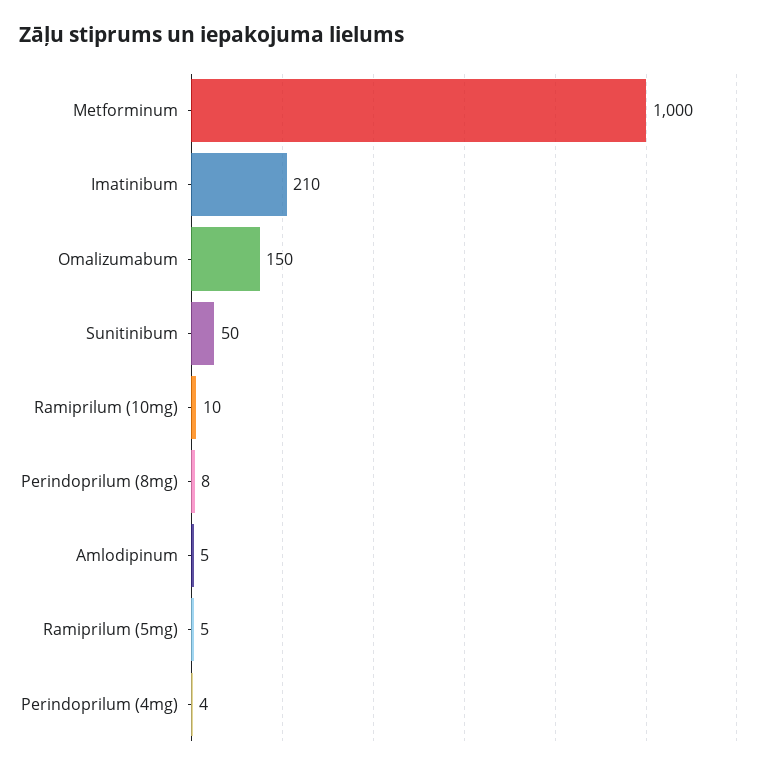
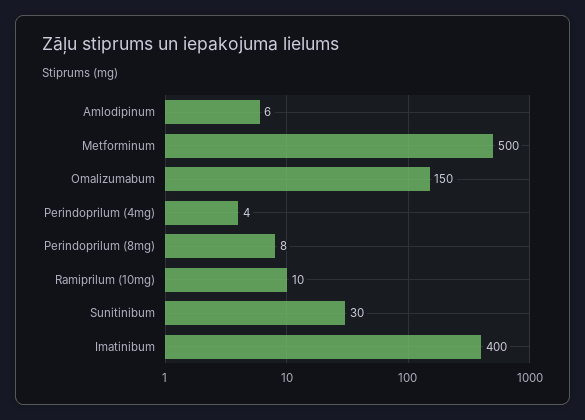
Metforminum: 1000 -> 500
Imatinibum: 210 -> 400
Sunitinibum: 50 -> 30
Amlodipinum: 5 -> 6
Ramiprilum (5mg): 5 -> none

